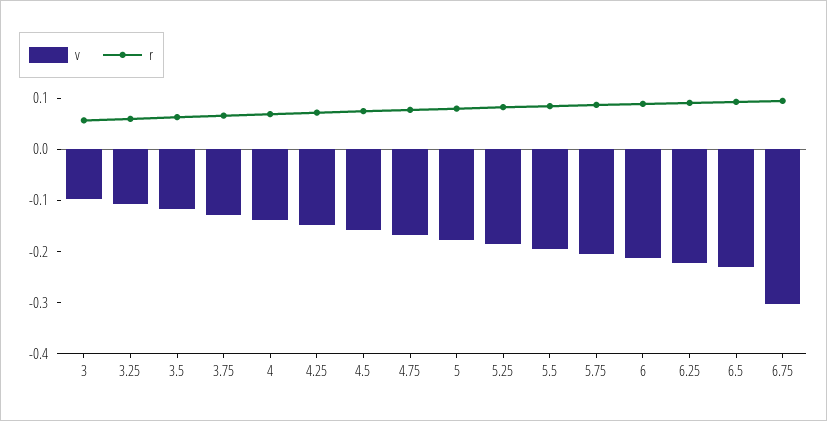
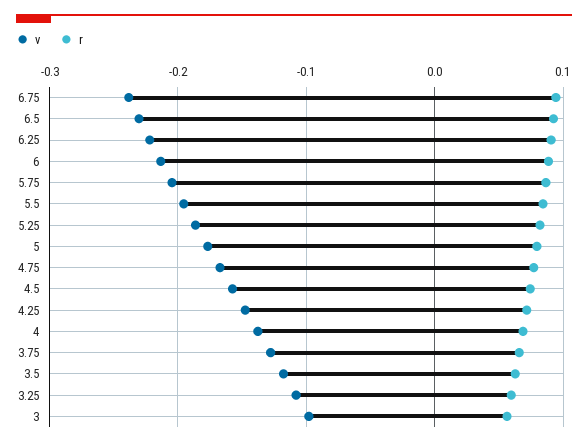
v, 6.75: -0.3 -> -0.24

